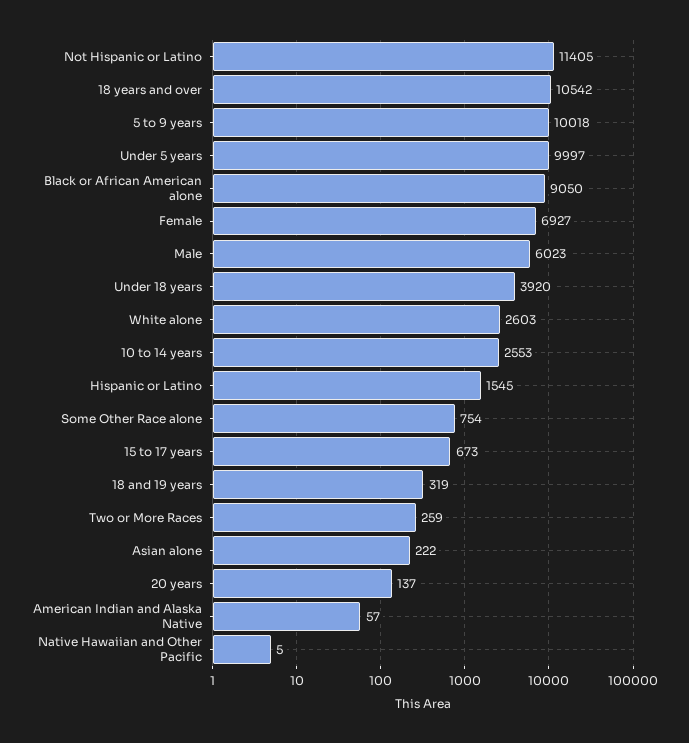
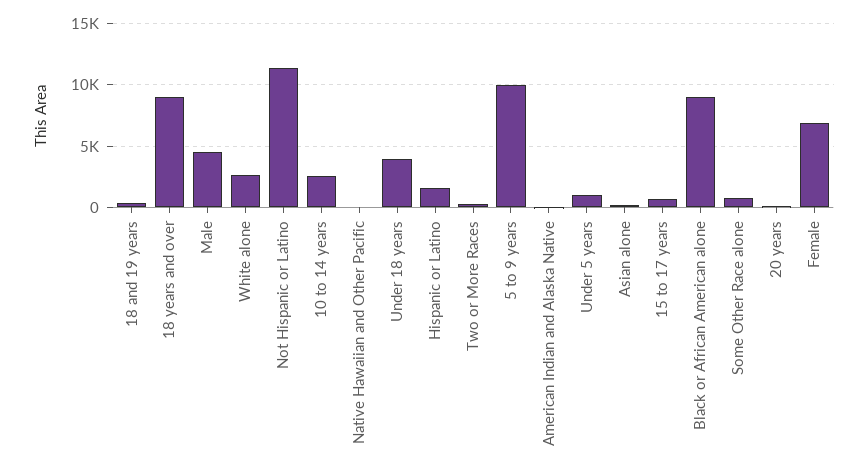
18 years and over: 10542 -> 9000
Under 5 years: 9997 -> 1000
Male: 6023 -> 4500

